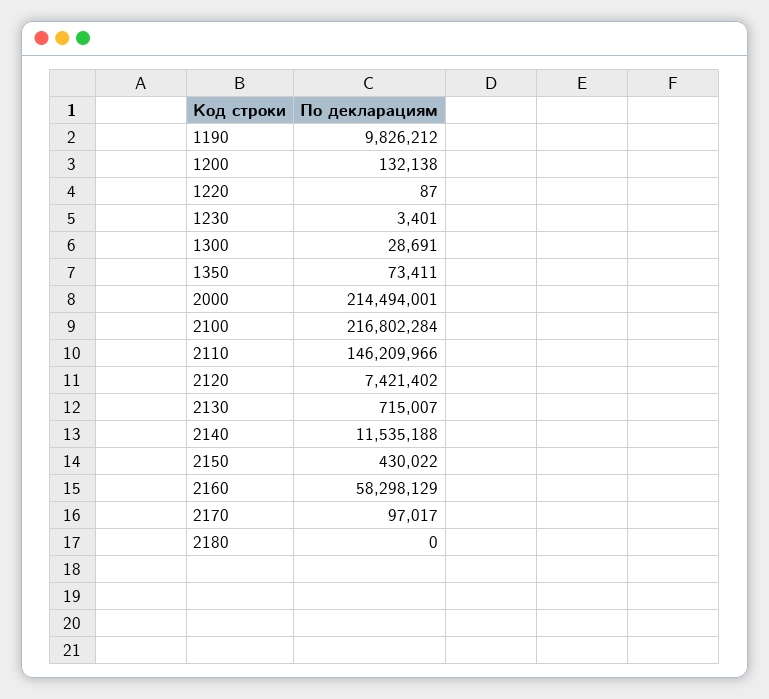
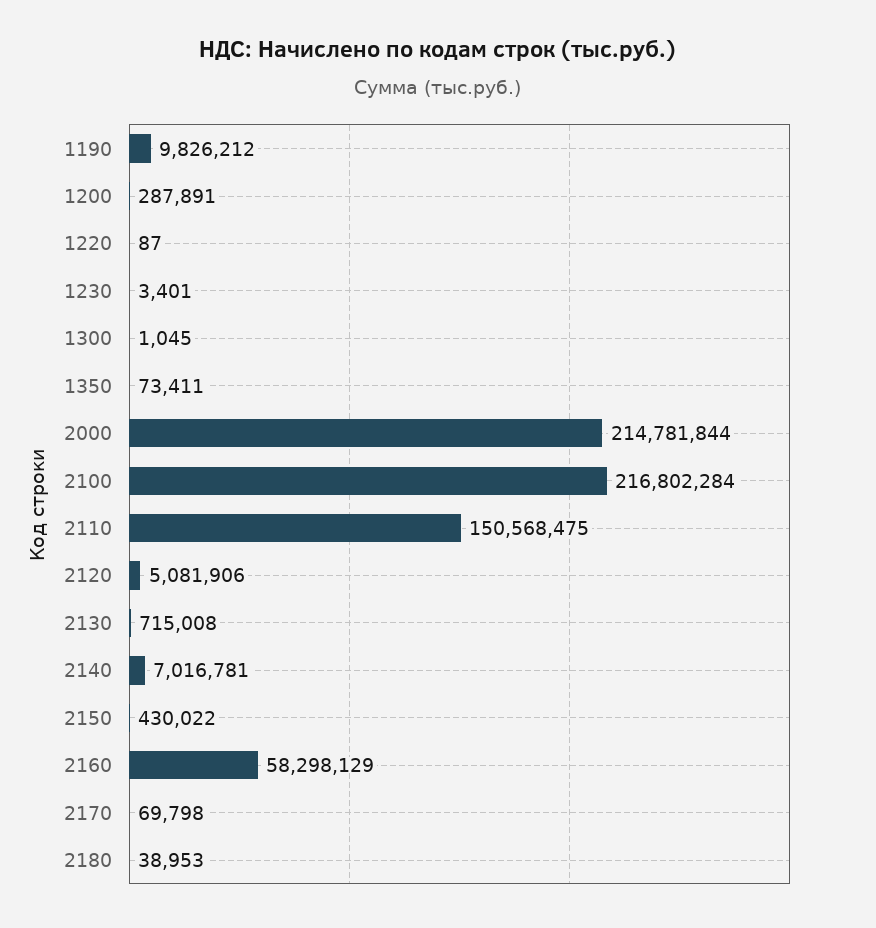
1200: 132138 -> 287891
1300: 28691 -> 1045
2000: 214494001 -> 214781844
2110: 146209966 -> 150568475
2120: 7421402 -> 5081906
2130: 715007 -> 715008
2140: 11535188 -> 7016781
2170: 97017 -> 69798
2180: 0 -> 38953

